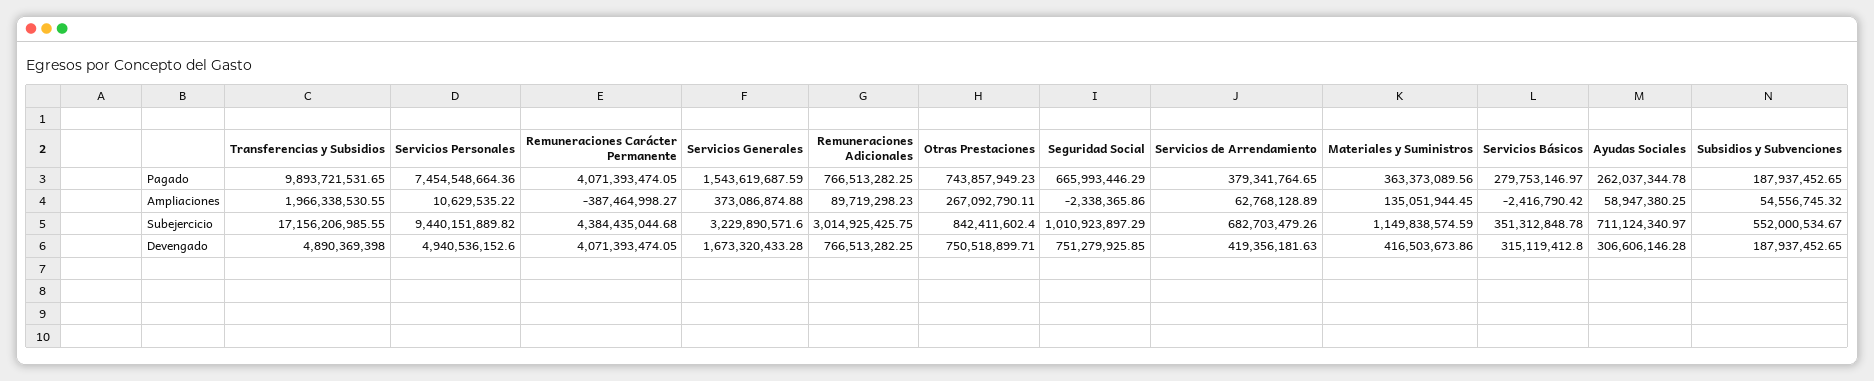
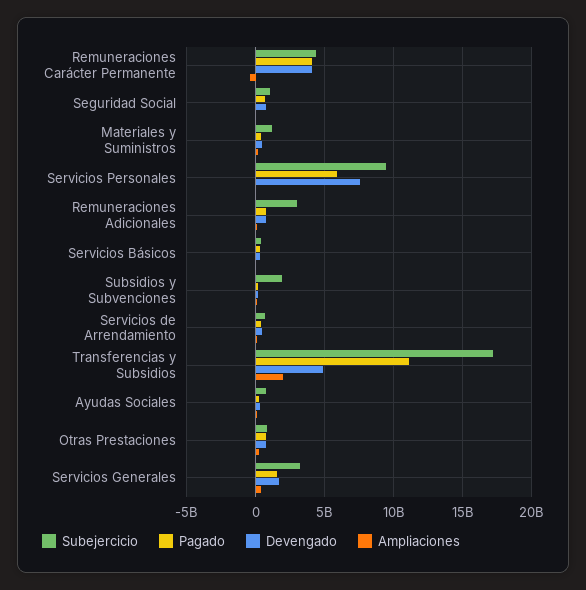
Pagado, Transferencias y Subsidios: 9893721531.65 -> 11000000000
Pagado, Servicios Personales: 7454548664.36 -> 6000000000
Subejercicio, Subsidios y Subvenciones: 552000534.67 -> 2000000000
Devengado, Servicios Personales: 4940536152.6 -> 7500000000

